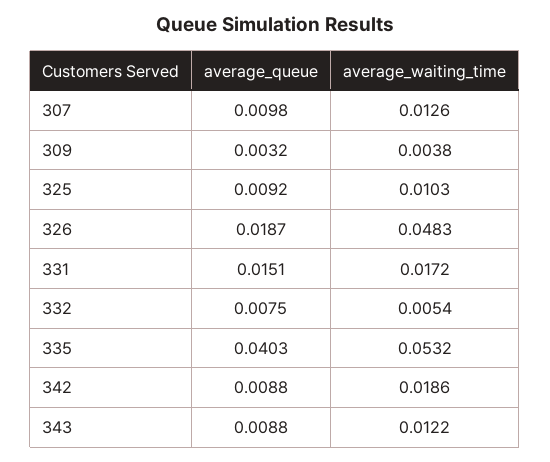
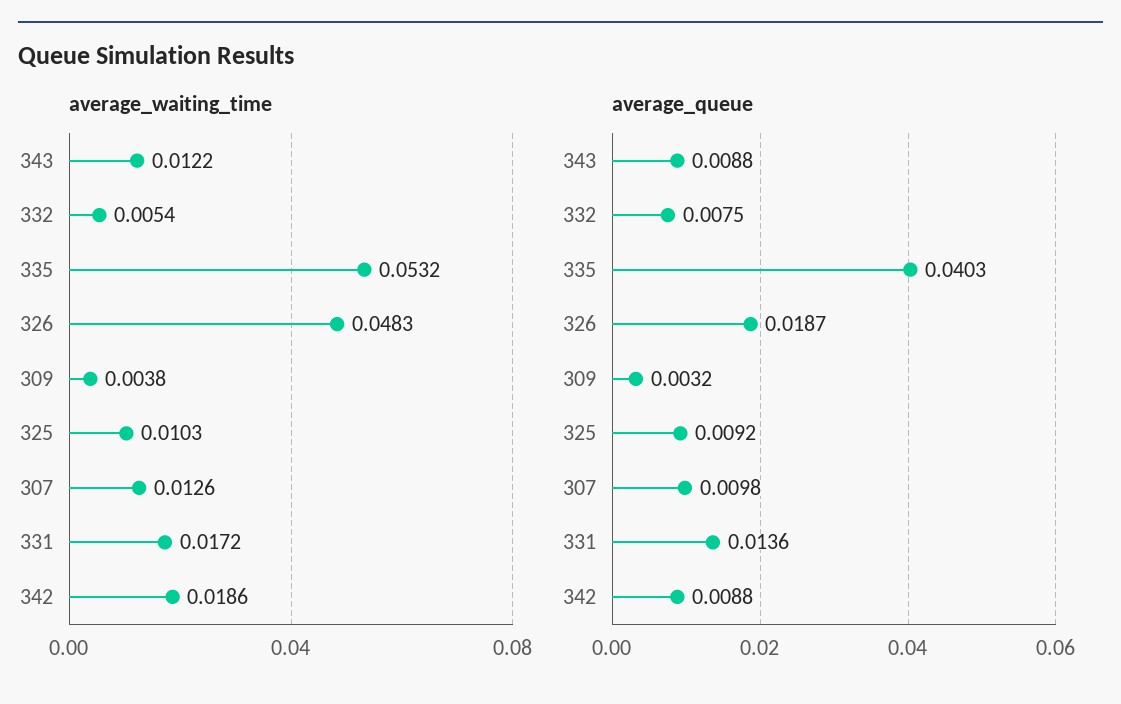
average_queue, 331: 0.0151 -> 0.0136

